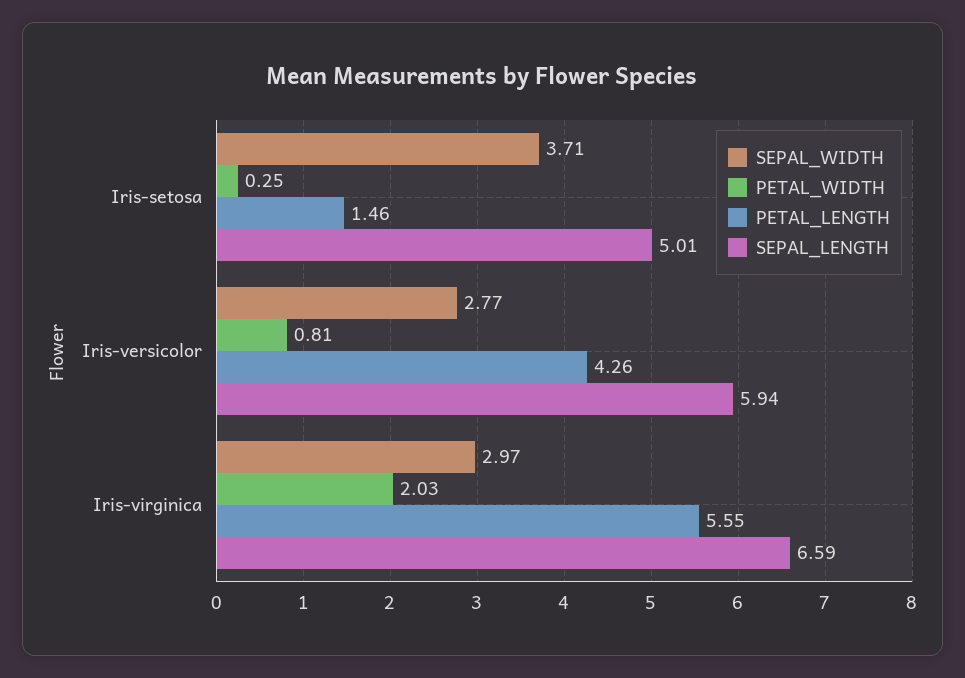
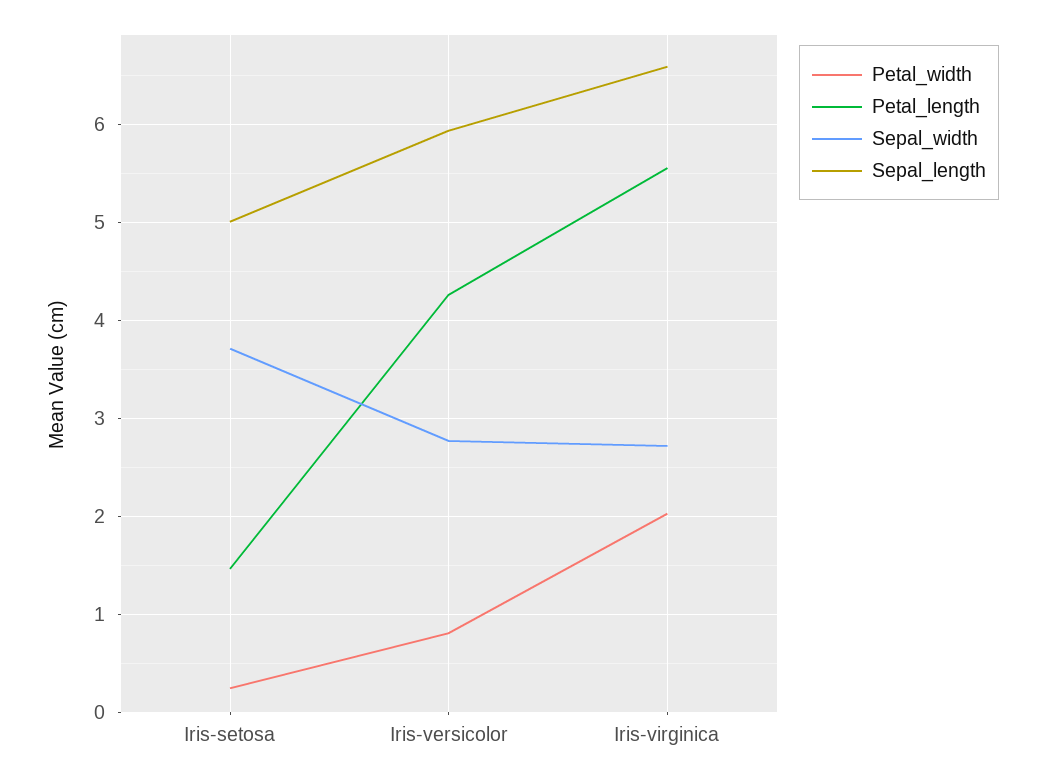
SEPAL_WIDTH, Iris-virginica: 2.97 -> 2.7

